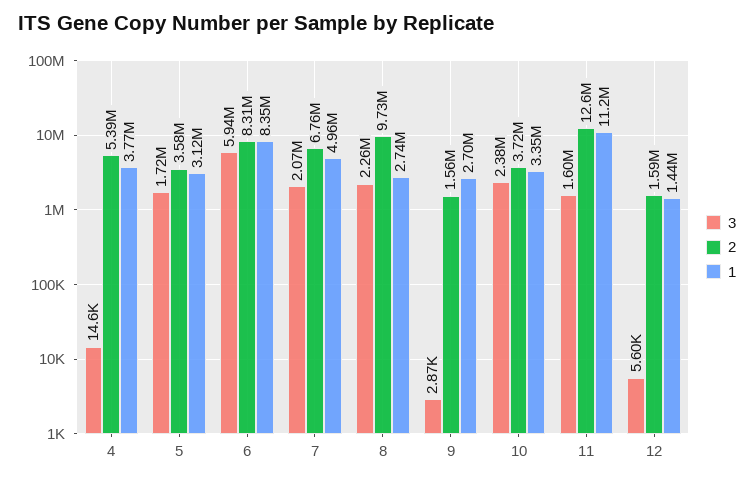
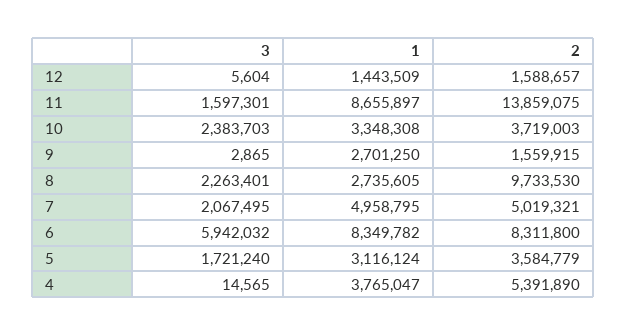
2, 7: 6760000 -> 5019321
2, 11: 12600000 -> 13859075
1, 11: 11200000 -> 8655897

